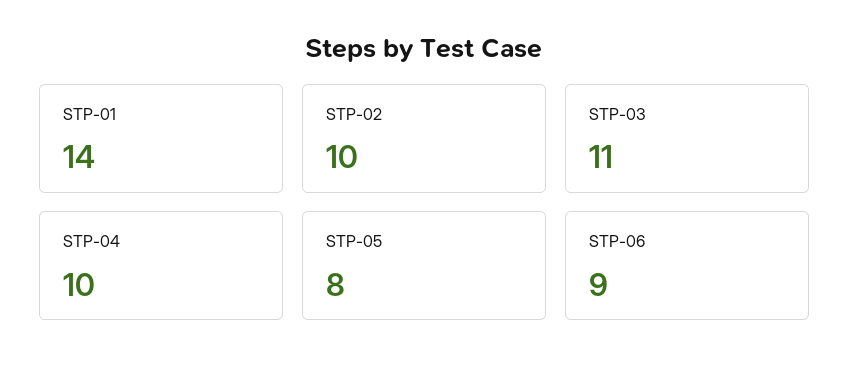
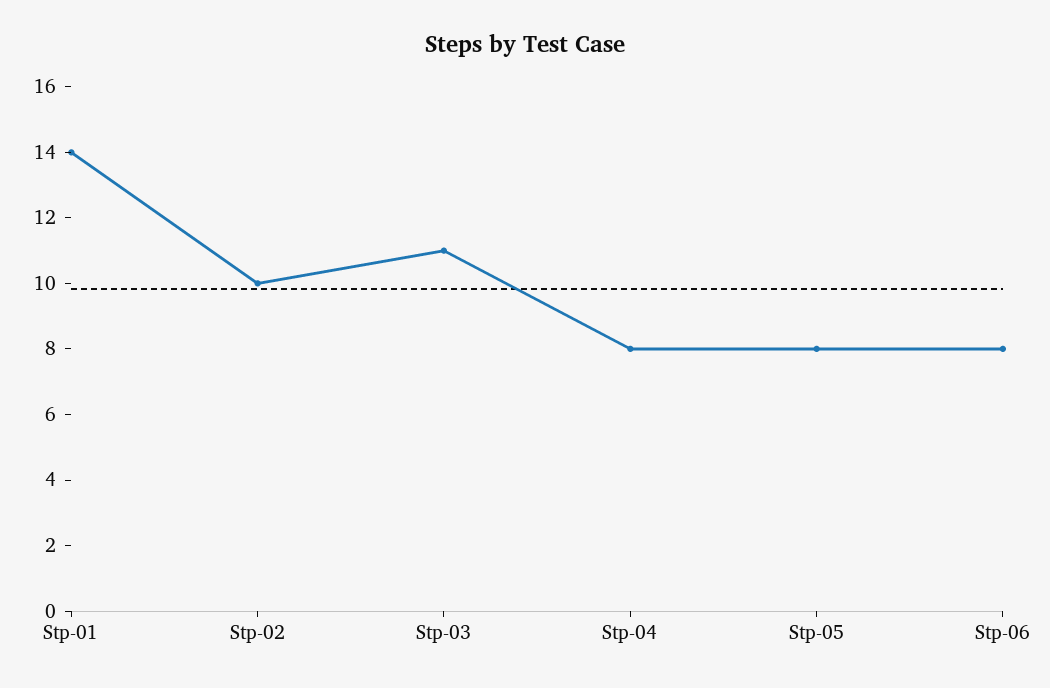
STP-04: 10 -> 8
STP-06: 9 -> 8

